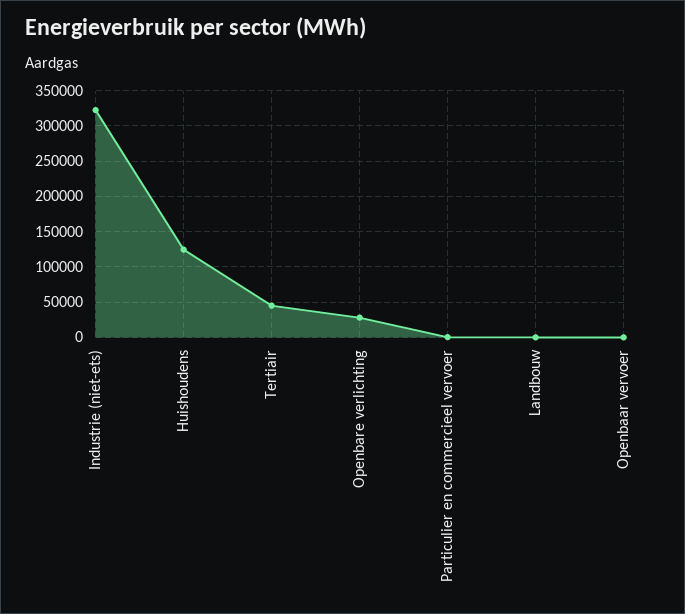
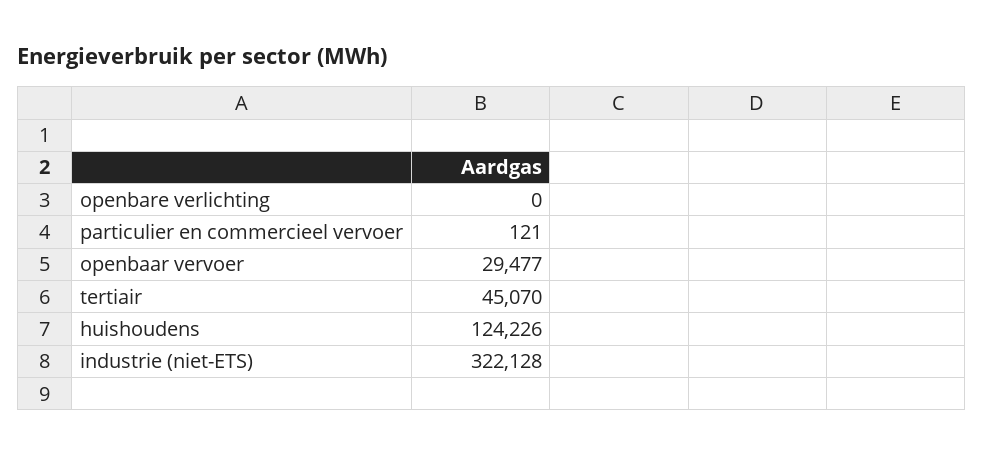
Openbare verlichting: 30000 -> 0
Landbouw: 0 -> none
Openbaar vervoer: 0 -> 29477

